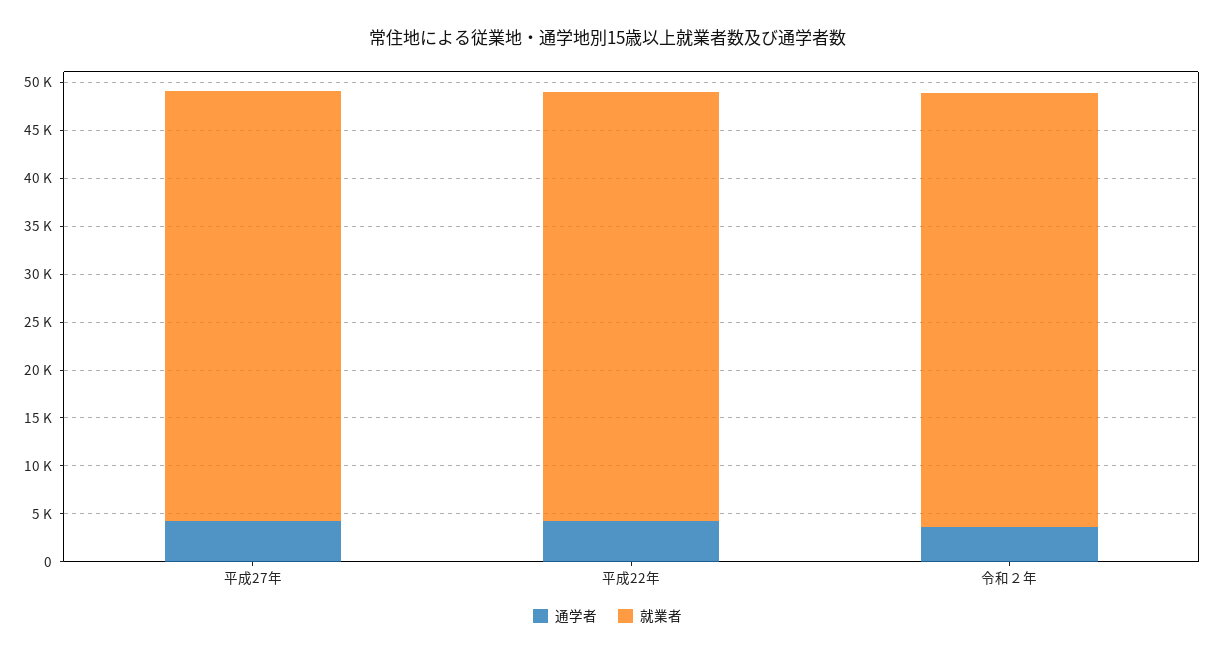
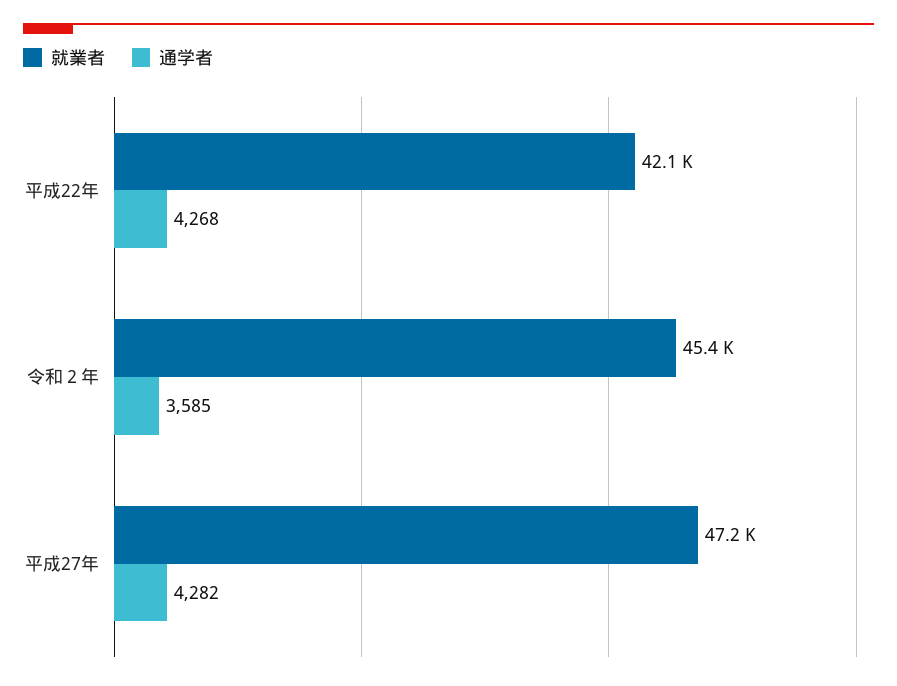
就業者, 平成27年: 45000 -> 47200
就業者, 平成22年: 45000 -> 42100

